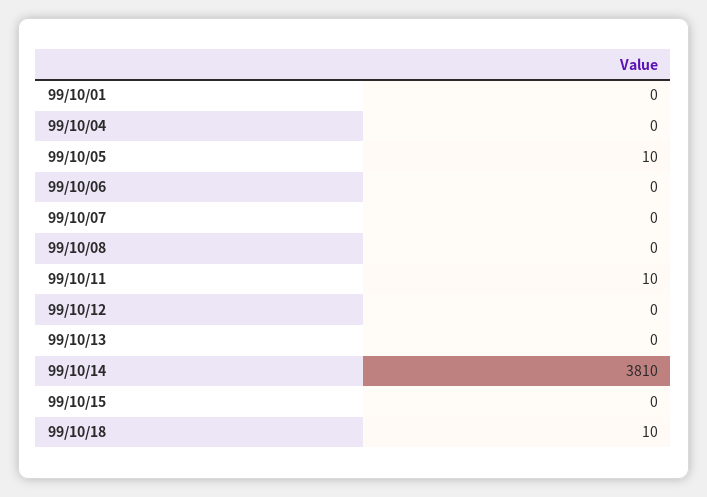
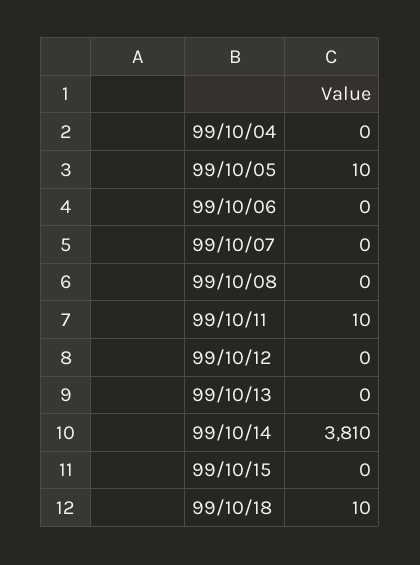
99/10/01: 0 -> none

